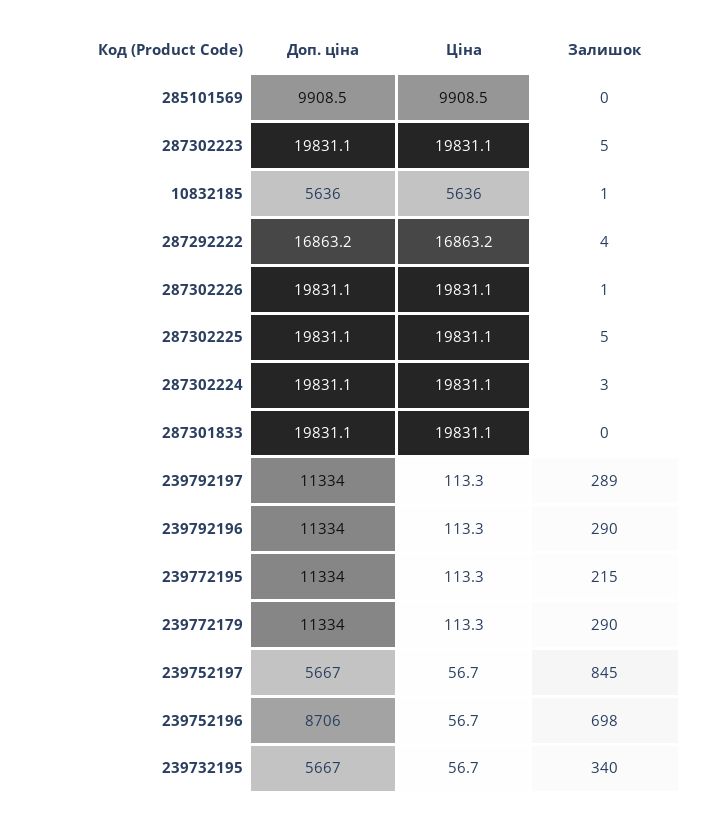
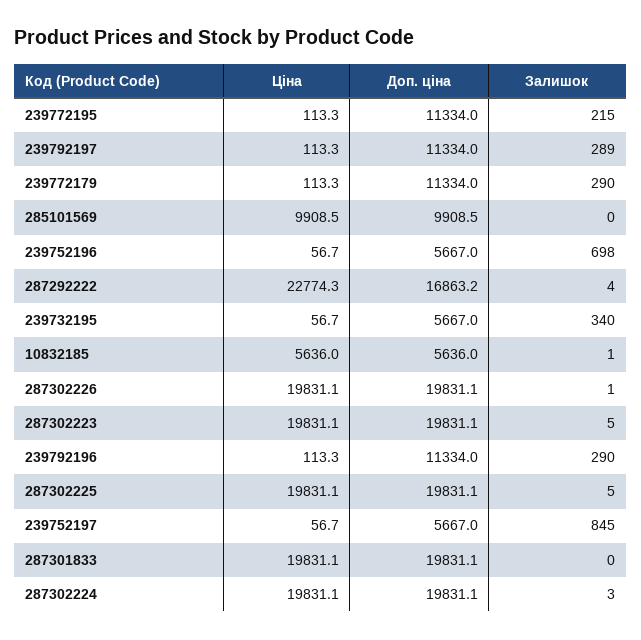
Ціна, 287292222: 16863.2 -> 22774.3
Доп. ціна, 239752196: 8706 -> 5667

